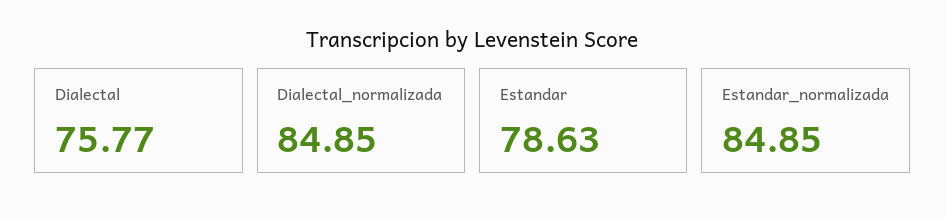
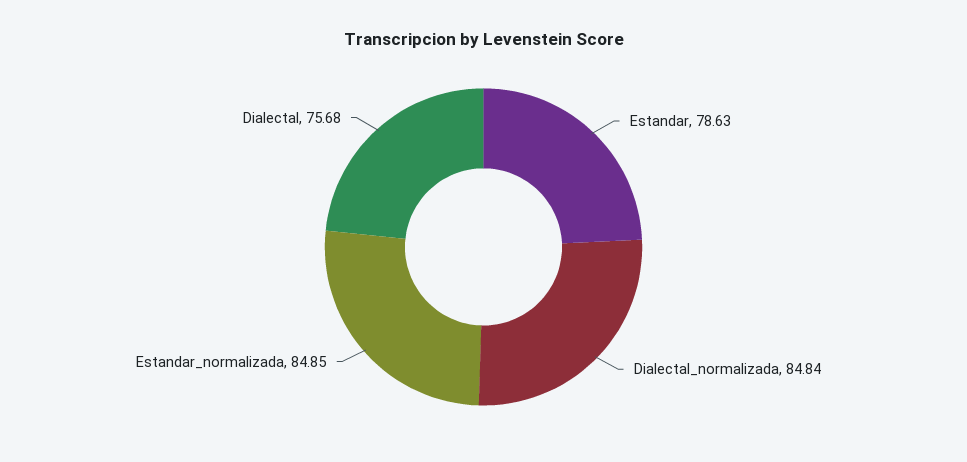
Dialectal: 75.77 -> 75.68
Dialectal_normalizada: 84.85 -> 84.84

